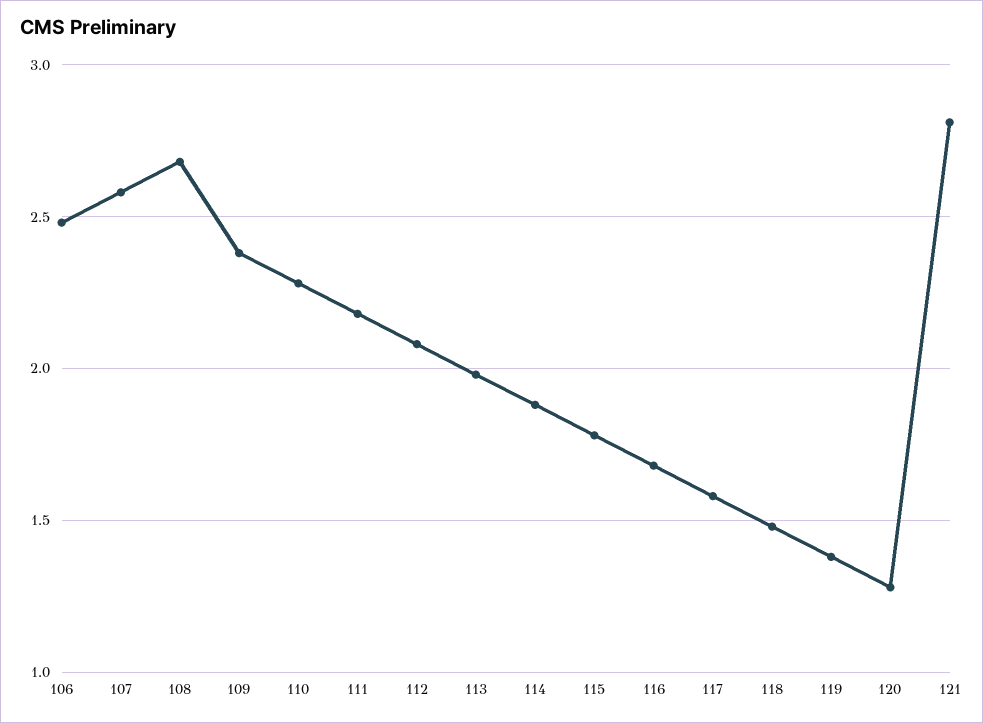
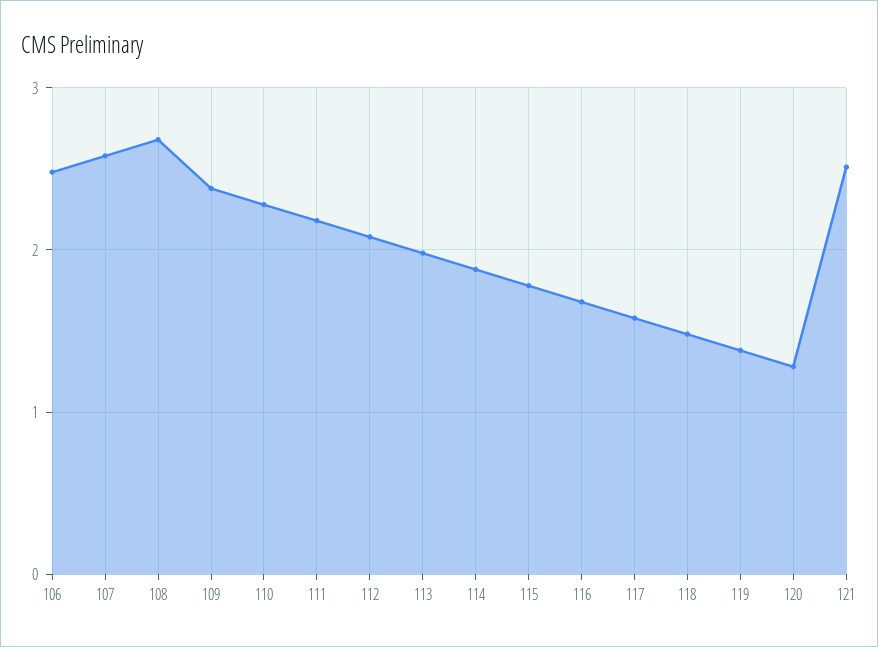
121: 2.8 -> 2.5

